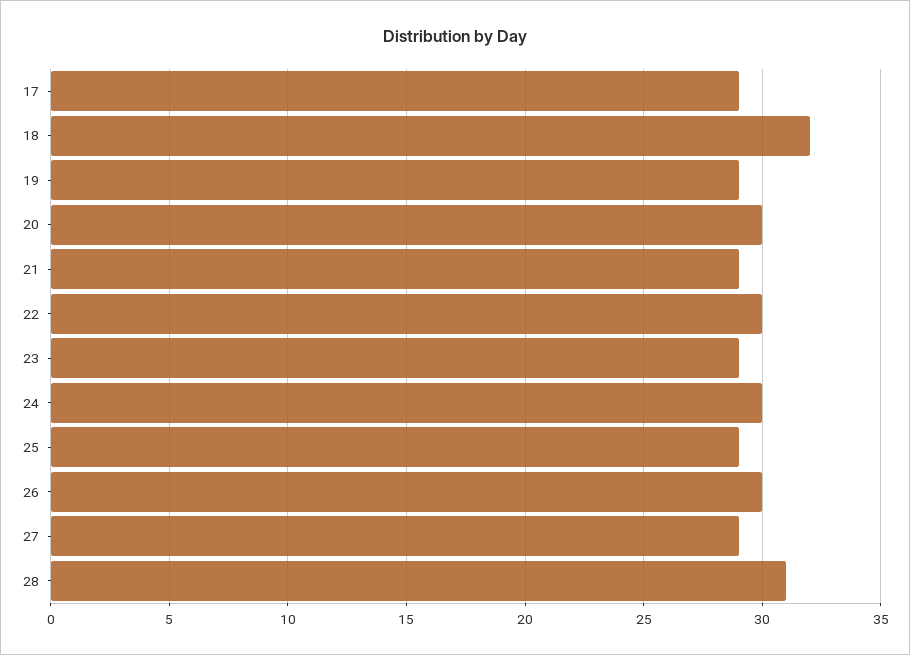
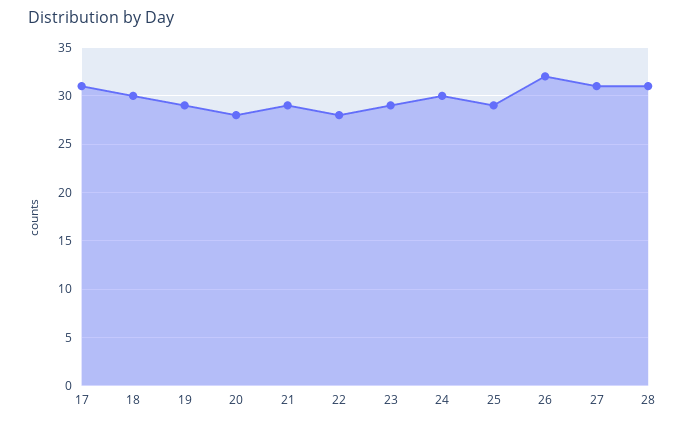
17: 29 -> 31
18: 32 -> 30
20: 30 -> 28
22: 30 -> 28
26: 30 -> 32
27: 29 -> 31

